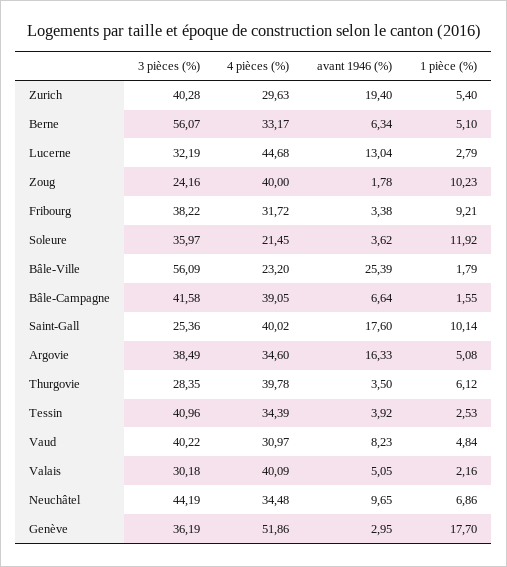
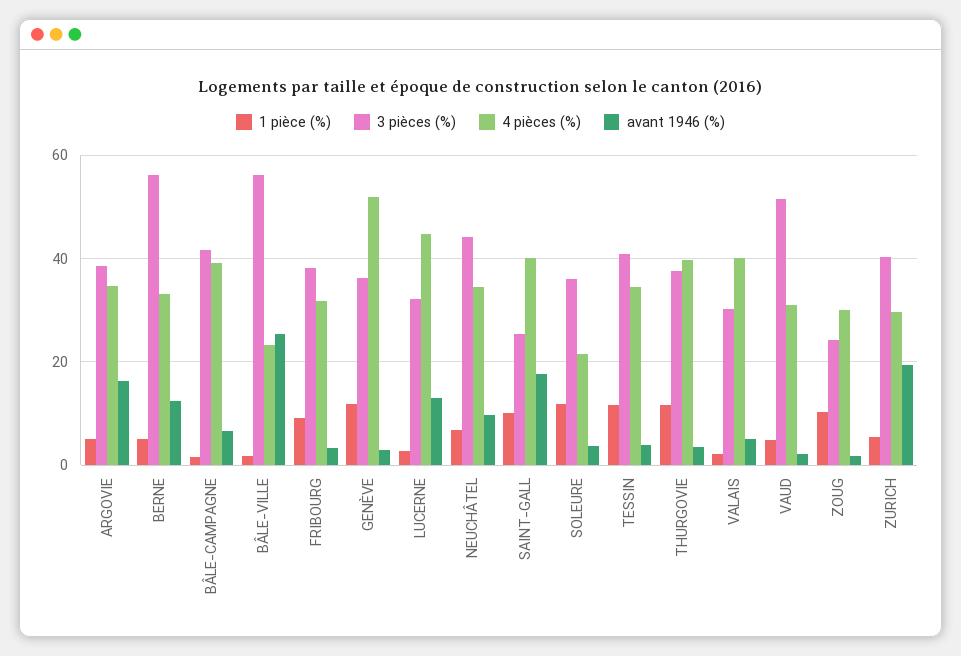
avant 1946 (%), Berne: 6.34 -> 12
4 pièces (%), Zoug: 40 -> 30
3 pièces (%), Thurgovie: 28.35 -> 38
1 pièce (%), Thurgovie: 6.12 -> 12
1 pièce (%), Tessin: 2.53 -> 12
3 pièces (%), Vaud: 40.22 -> 52
avant 1946 (%), Vaud: 8.23 -> 2
1 pièce (%), Genève: 17.7 -> 12

